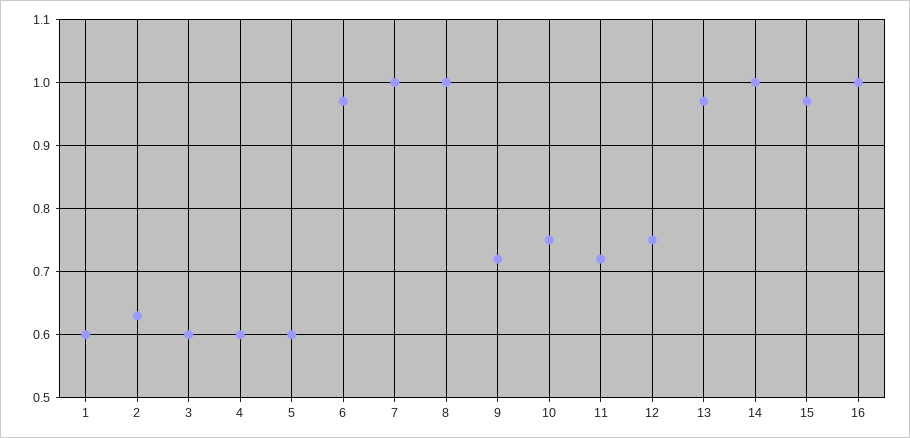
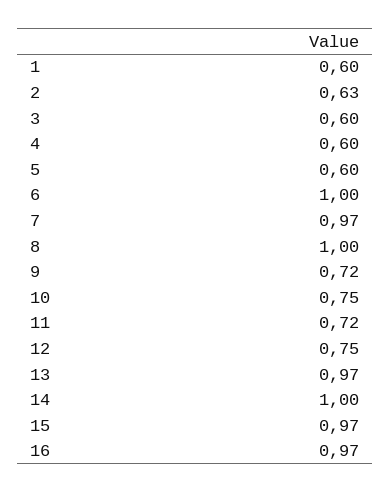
6: 0.97 -> 1
7: 1 -> 0.97
16: 1 -> 0.97

